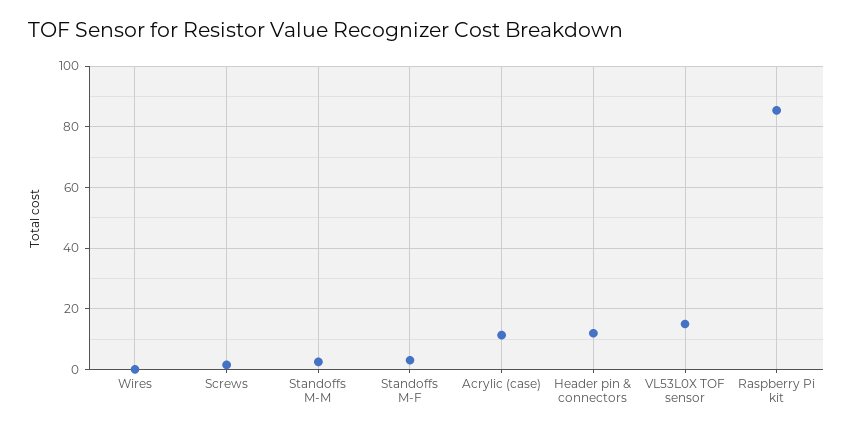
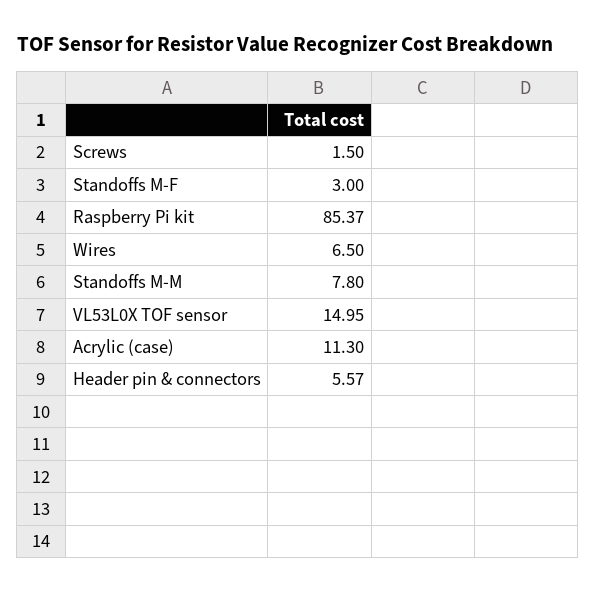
Wires: 0 -> 6.5
Standoffs M-M: 2 -> 7.8
Header pin & connectors: 12 -> 5.57

